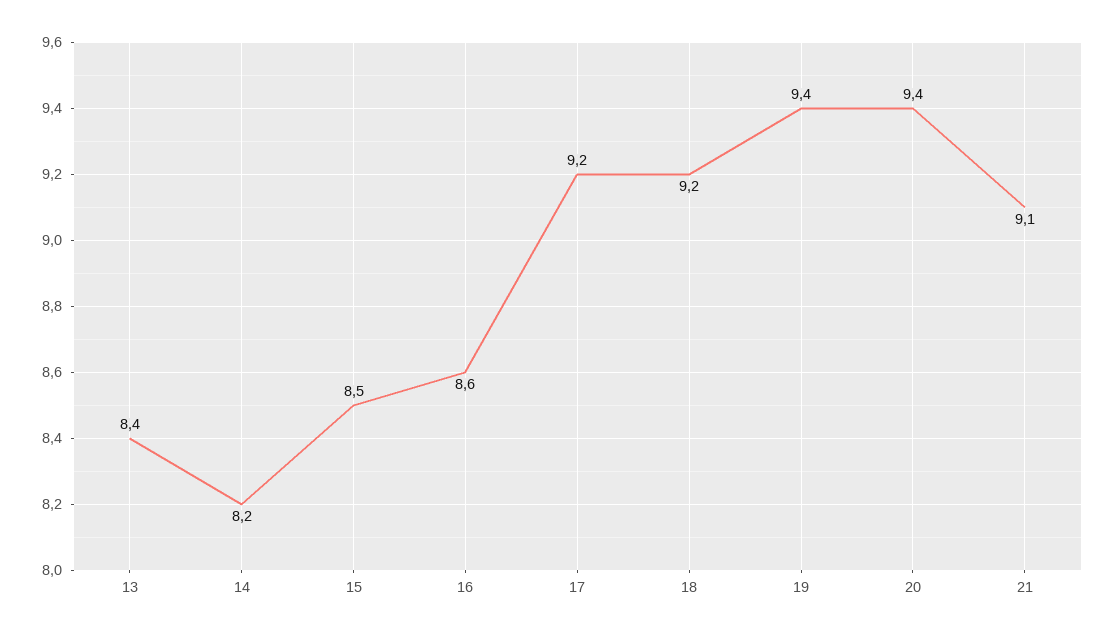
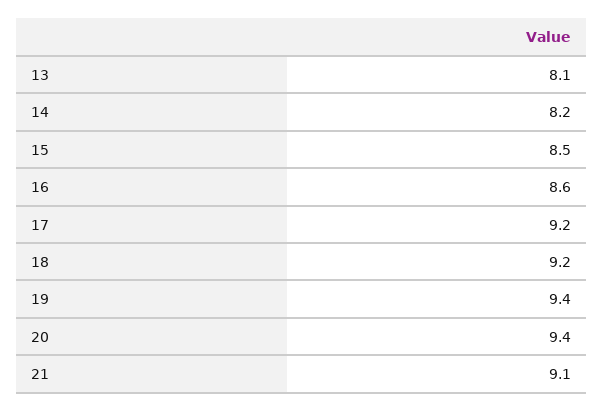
13: 8.4 -> 8.1

